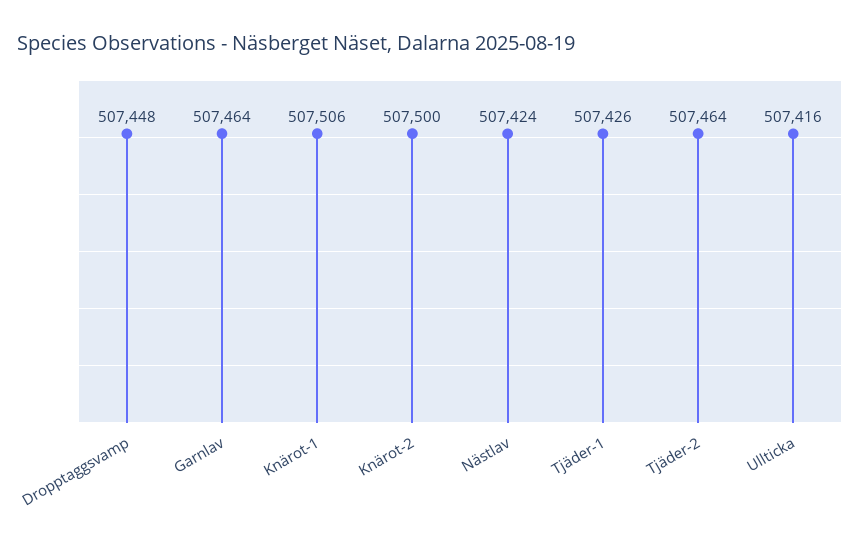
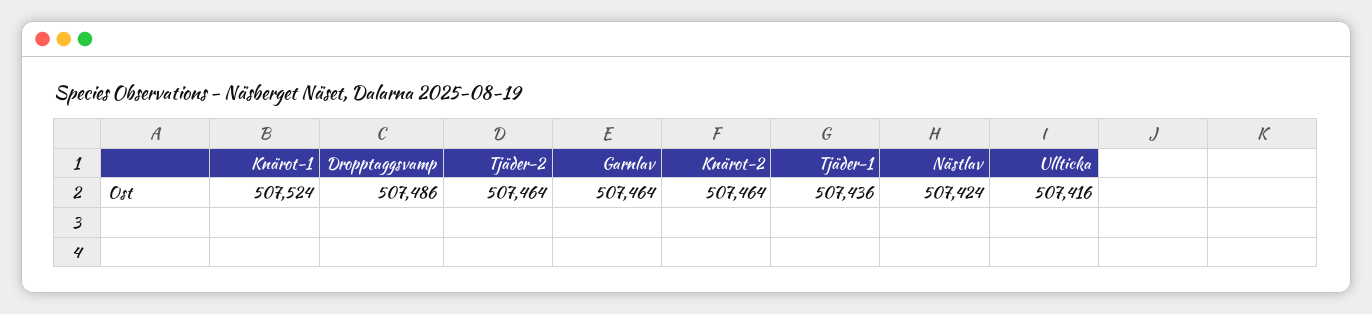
Dropptaggsvamp: 507448 -> 507486
Knärot-1: 507506 -> 507524
Knärot-2: 507500 -> 507464
Tjäder-1: 507426 -> 507436

